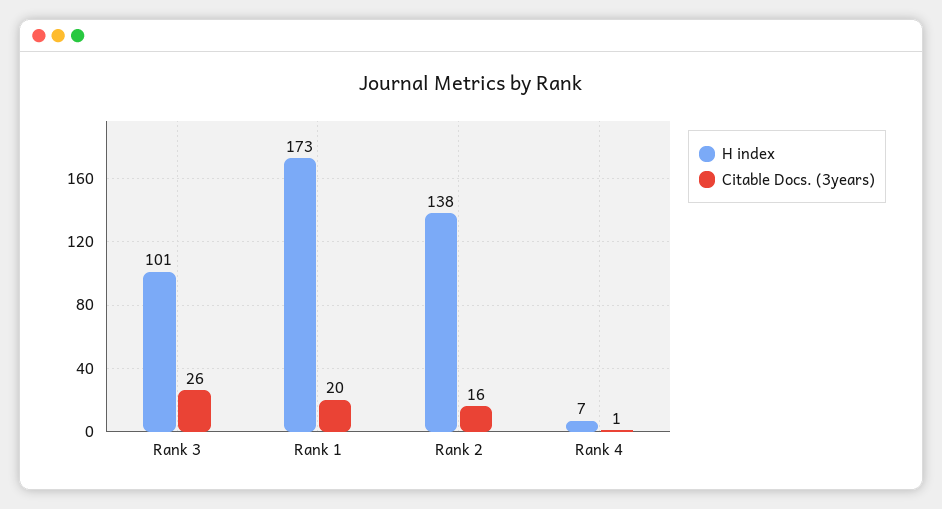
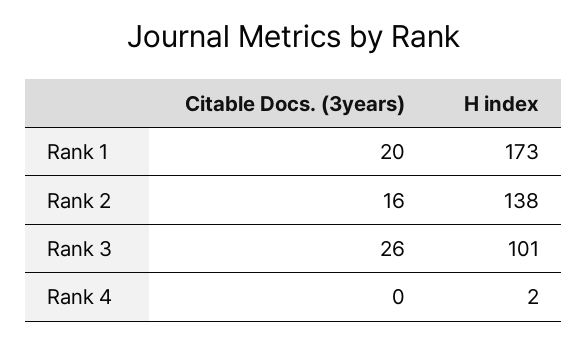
H index, Rank 4: 7 -> 2
Citable Docs. (3years), Rank 4: 1 -> 0

